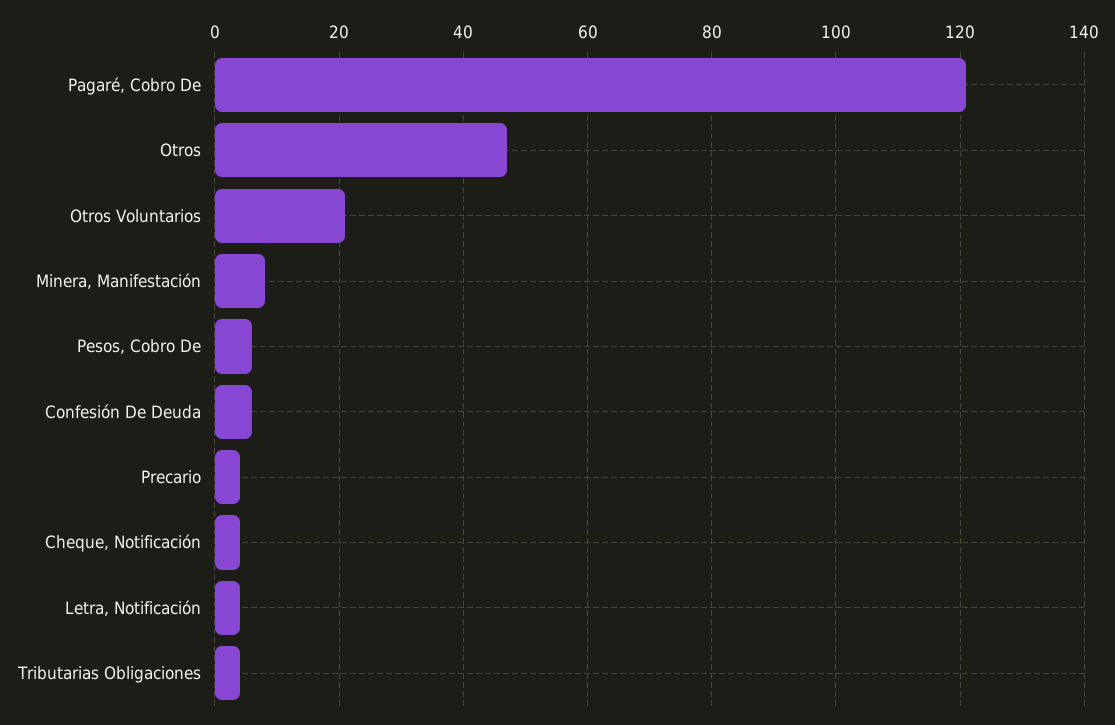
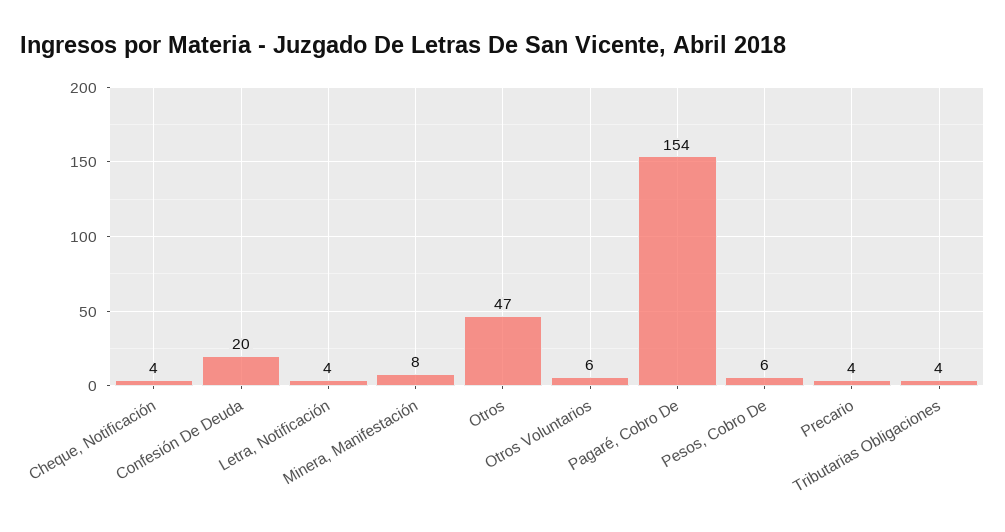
Pagaré, Cobro De: 120 -> 154
Otros Voluntarios: 20 -> 6
Confesión De Deuda: 5 -> 20

